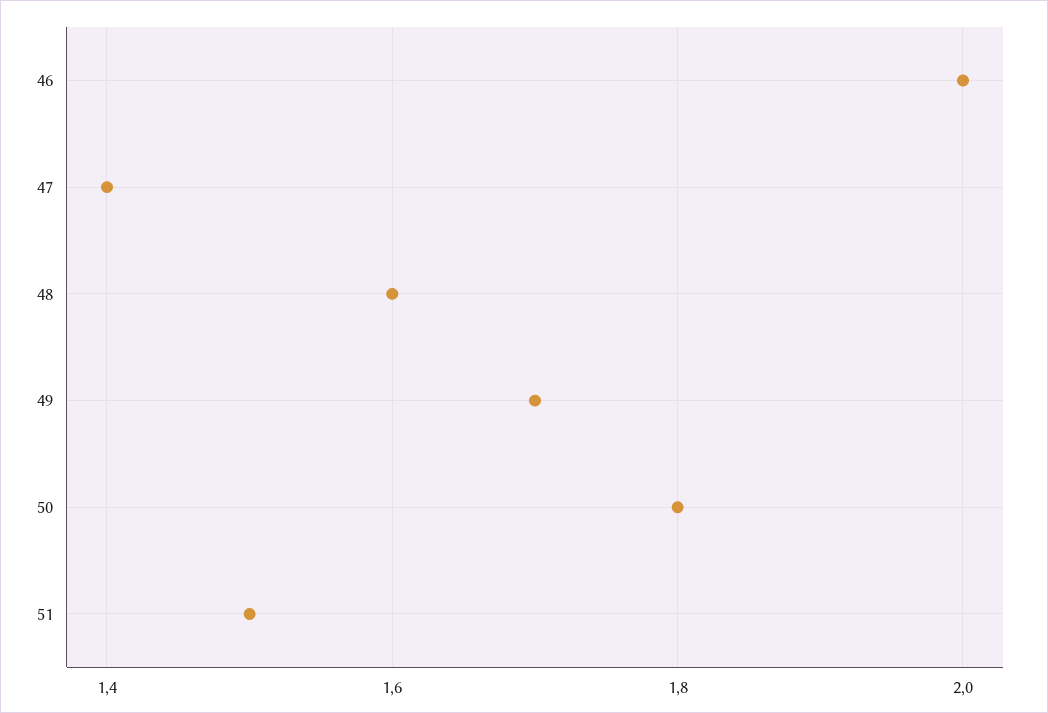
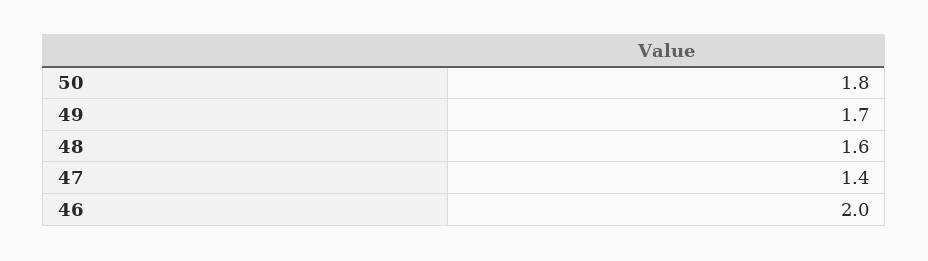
51: 1.5 -> none

